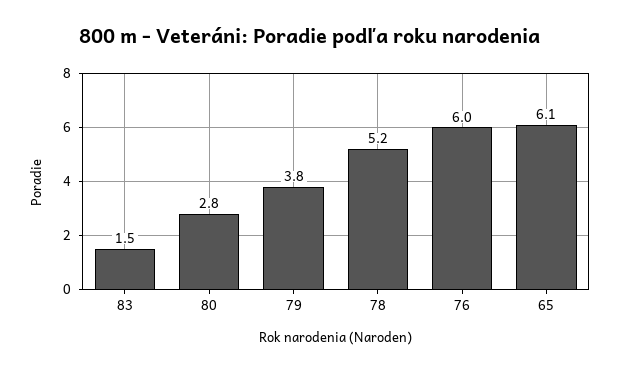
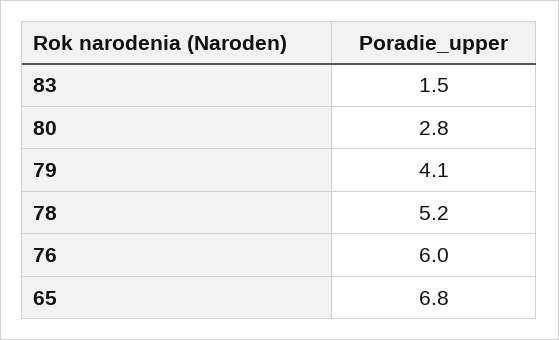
79: 3.8 -> 4.1
65: 6.1 -> 6.8

